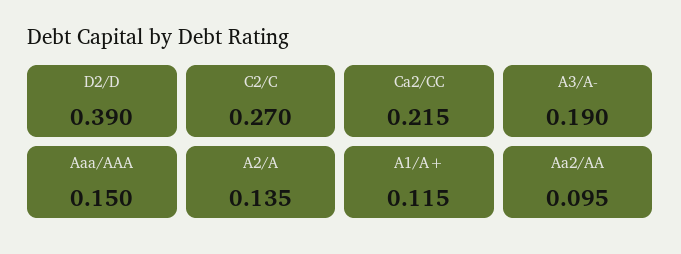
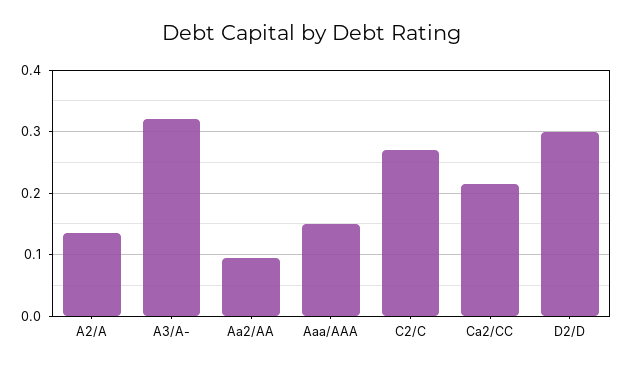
D2/D: 0.39 -> 0.3
A3/A-: 0.19 -> 0.32
A1/A+: 0.115 -> none

